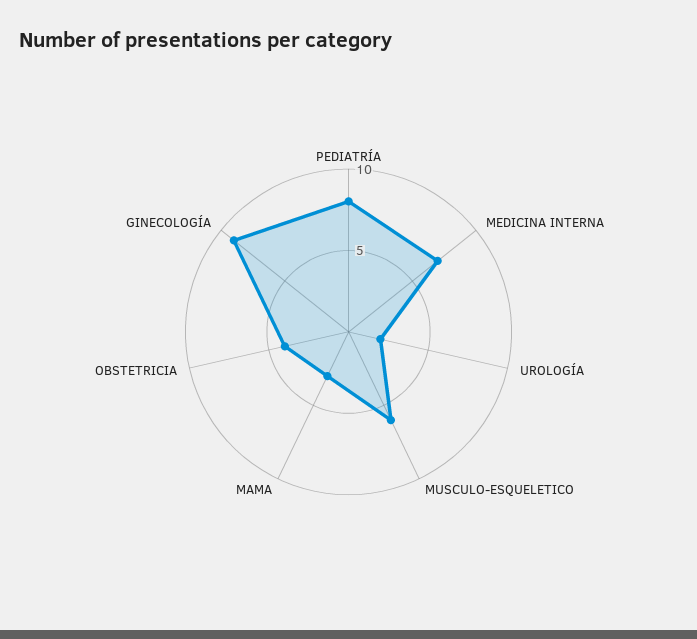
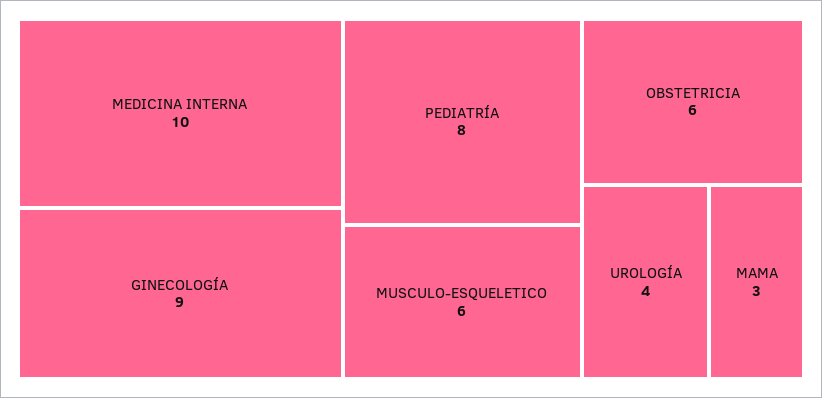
MEDICINA INTERNA: 7 -> 10
UROLOGÍA: 2 -> 4
OBSTETRICIA: 4 -> 6

